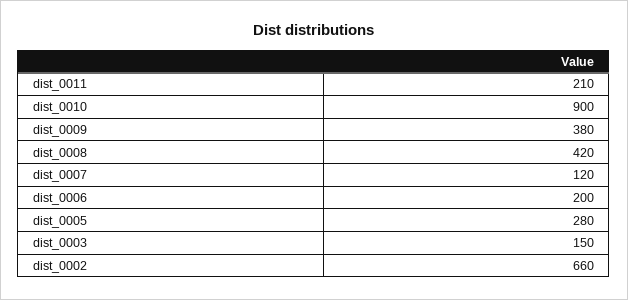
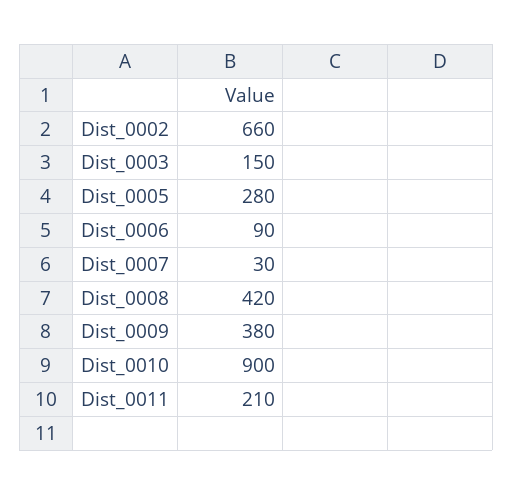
dist_0007: 120 -> 30
dist_0006: 200 -> 90

